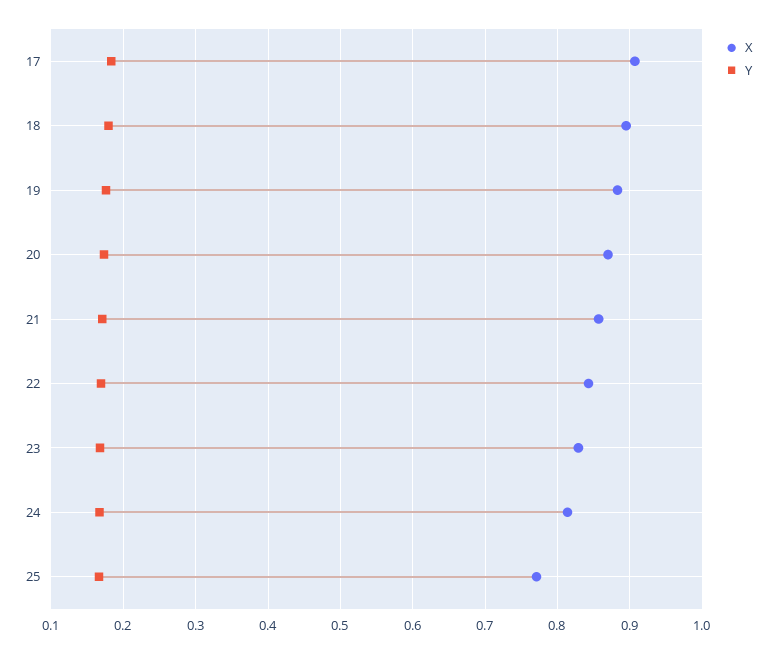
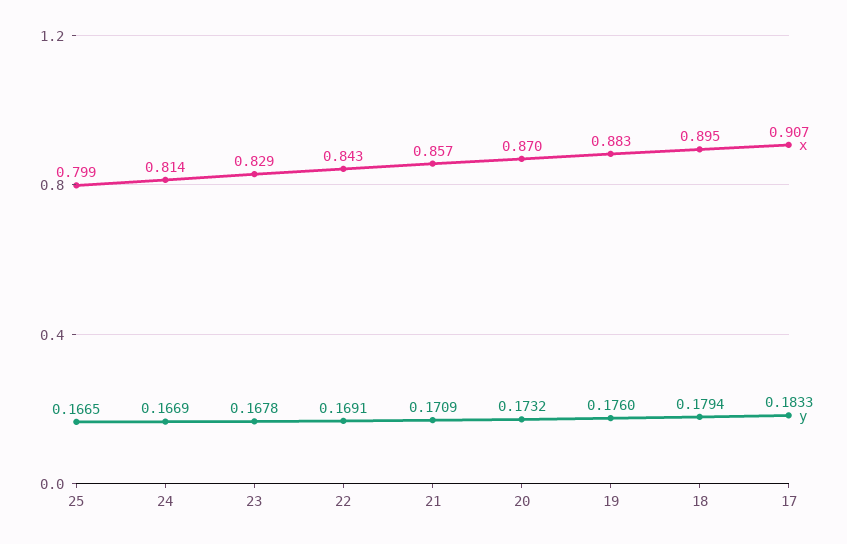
X, 25: 0.77 -> 0.799

